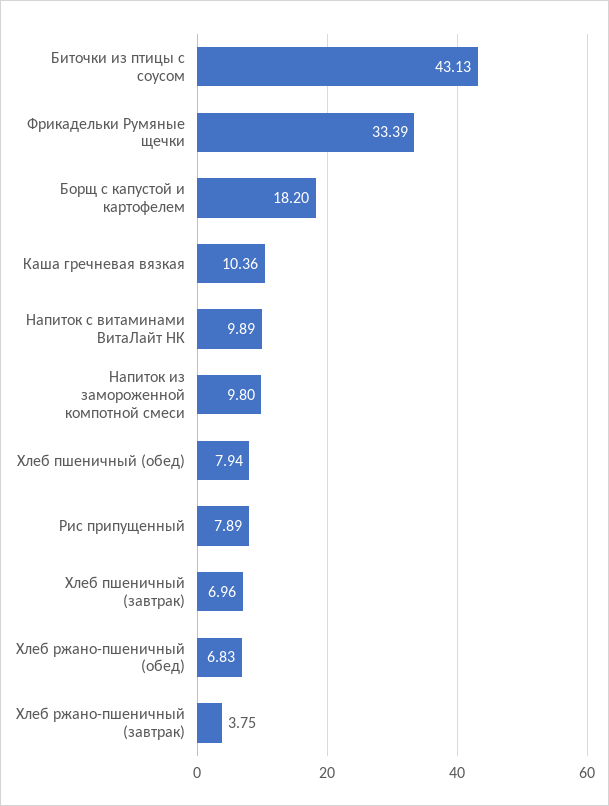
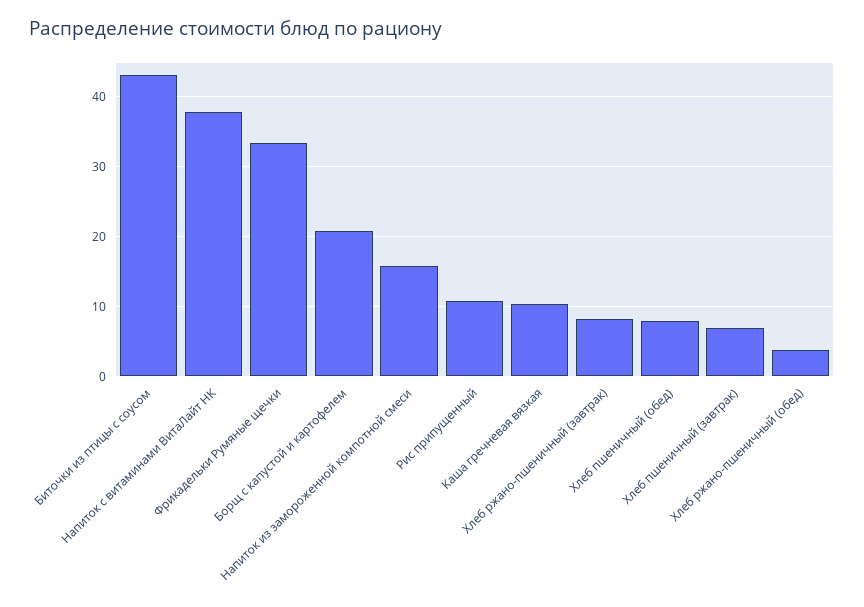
Борщ с капустой и картофелем: 18.2 -> 21
Напиток с витаминами ВитаЛайт НК: 9.89 -> 38
Напиток из замороженной компотной смеси: 9.8 -> 16
Рис припущенный: 7.89 -> 11
Хлеб ржано-пшеничный (обед): 6.83 -> 4
Хлеб ржано-пшеничный (завтрак): 3.75 -> 8

